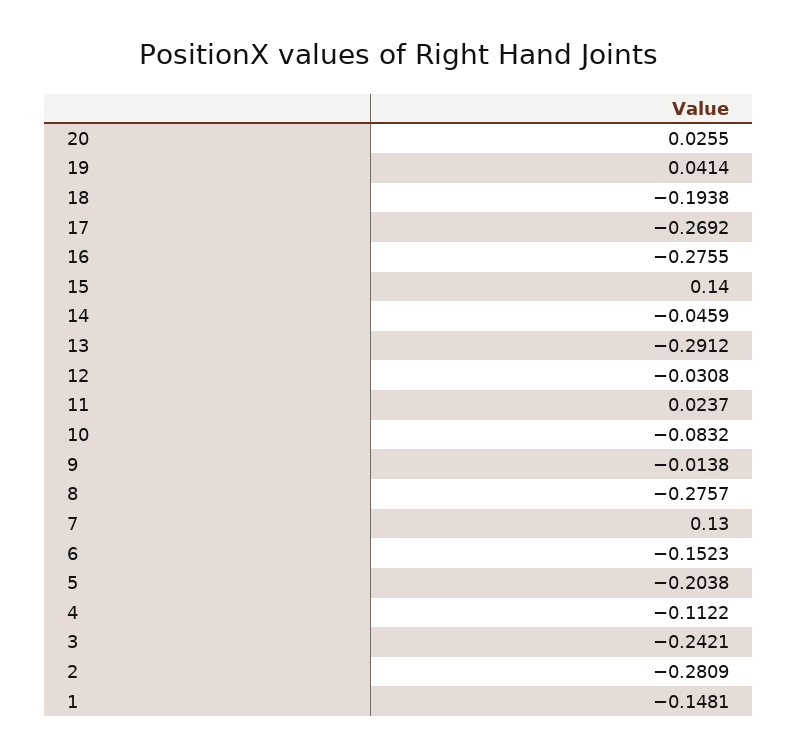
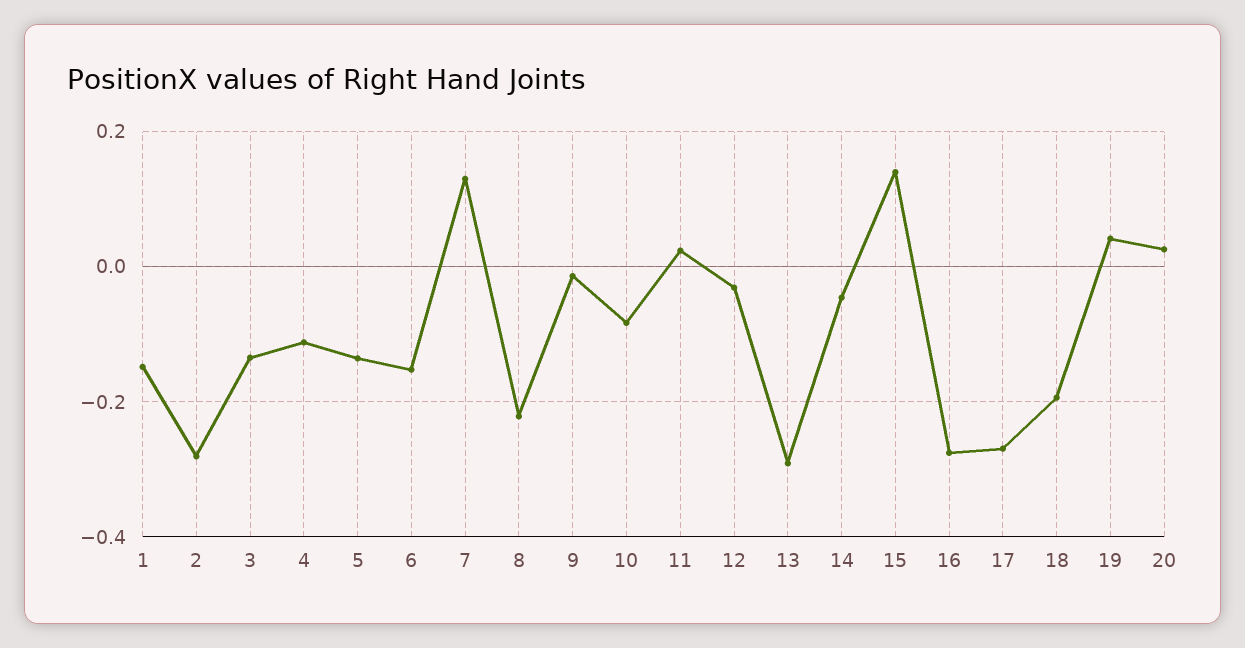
8: -0.2757 -> -0.22
5: -0.2038 -> -0.14
3: -0.2421 -> -0.14

